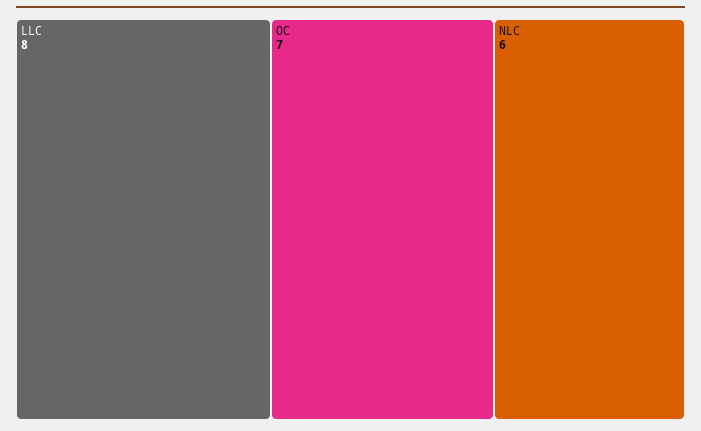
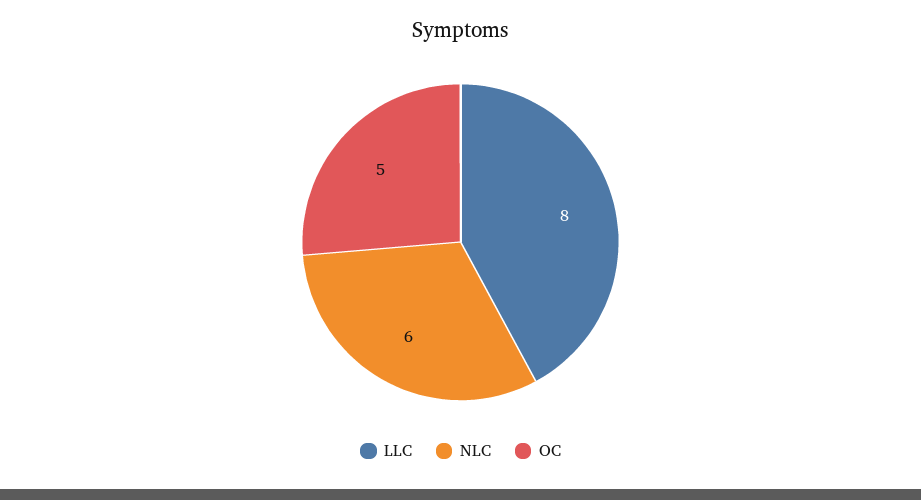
OC: 7 -> 5

